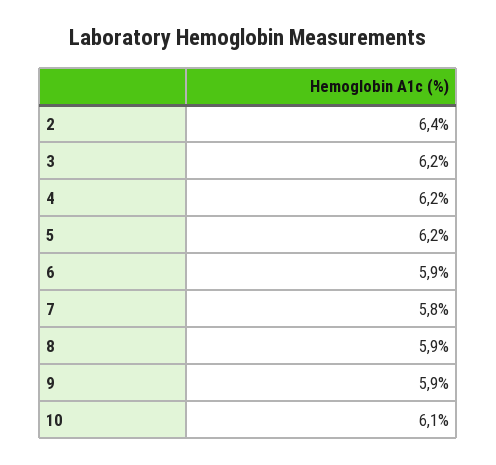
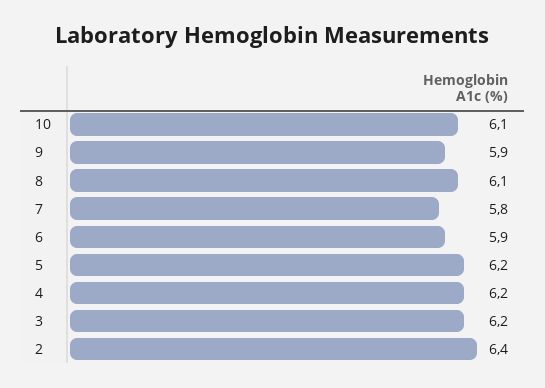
8: 5.9 -> 6.1

